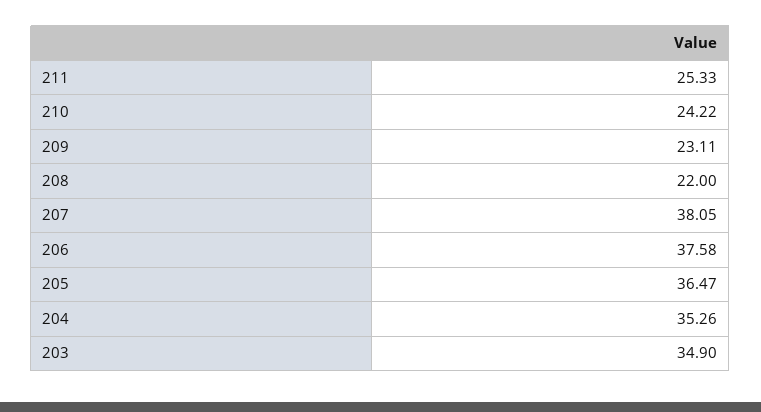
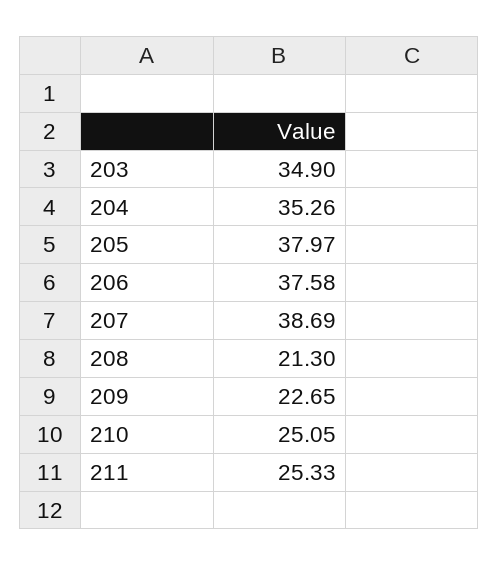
210: 24.22 -> 25.05
209: 23.11 -> 22.65
208: 22 -> 21.3
207: 38.05 -> 38.69
205: 36.47 -> 37.97

